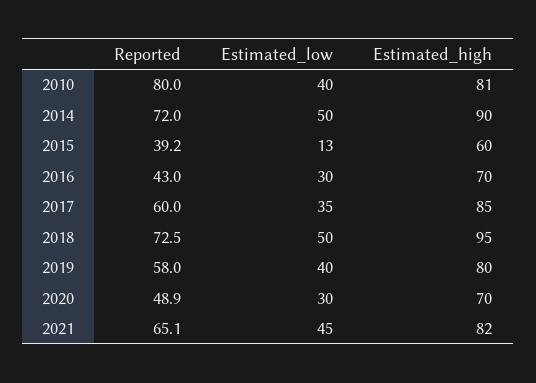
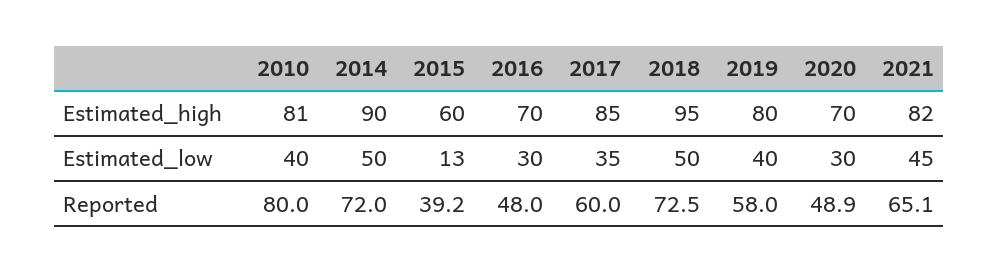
Reported, 2016: 43 -> 48

